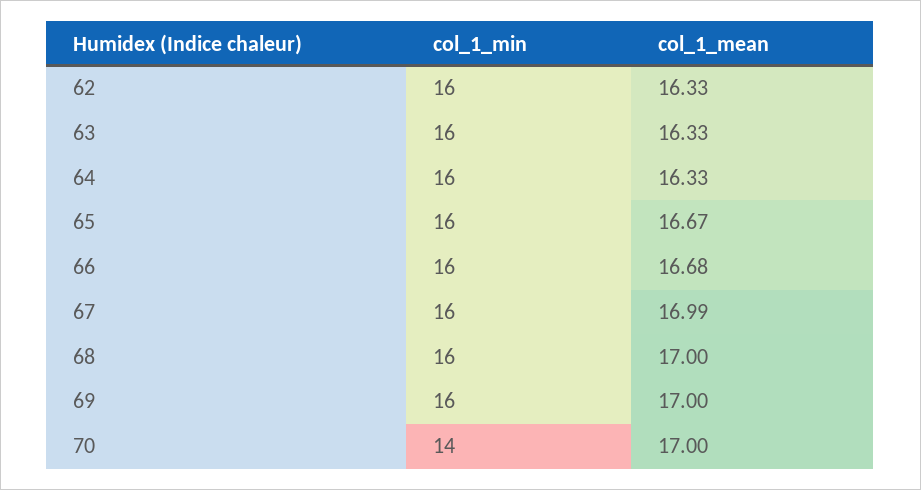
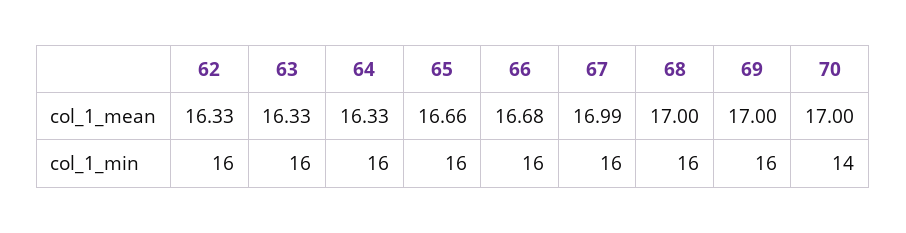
col_1_mean, 65: 16.67 -> 16.66

